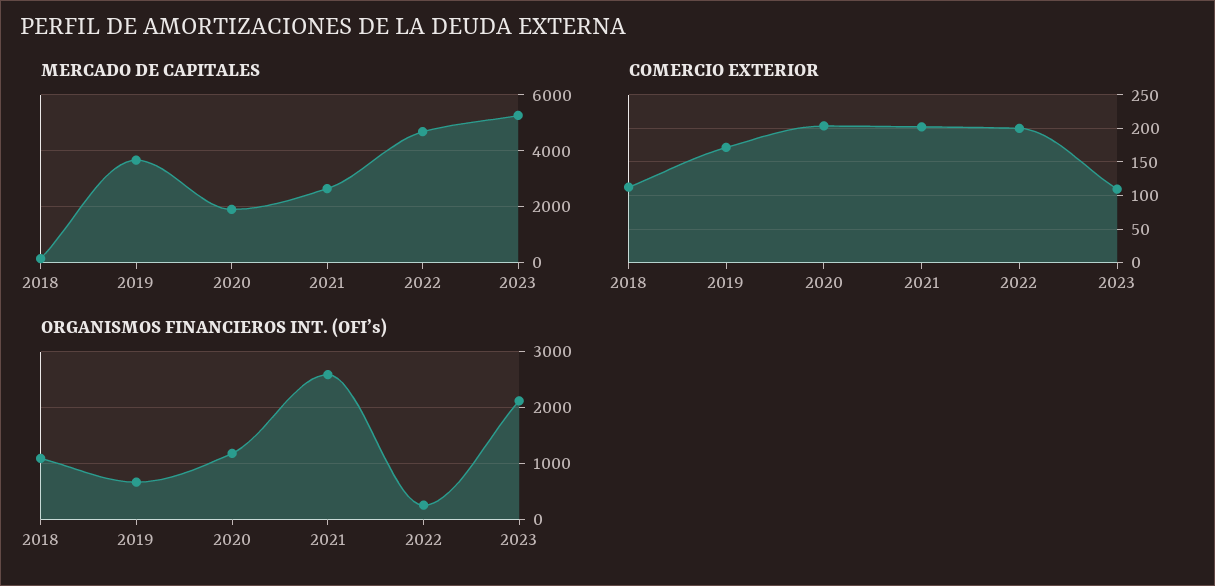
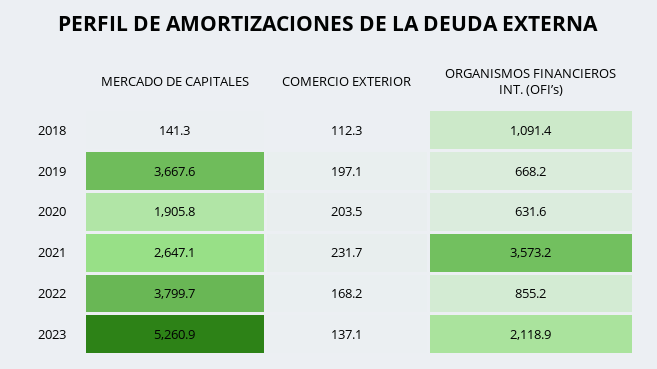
MERCADO DE CAPITALES, 2022: 4750 -> 3799.7
COMERCIO EXTERIOR, 2019: 170 -> 197.1
COMERCIO EXTERIOR, 2021: 200 -> 231.7
COMERCIO EXTERIOR, 2022: 200 -> 168.2
COMERCIO EXTERIOR, 2023: 110 -> 137.1
ORGANISMOS FINANCIEROS INT. (OFI’s), 2020: 1200 -> 631.6
ORGANISMOS FINANCIEROS INT. (OFI’s), 2021: 2600 -> 3573.2
ORGANISMOS FINANCIEROS INT. (OFI’s), 2022: 200 -> 855.2

